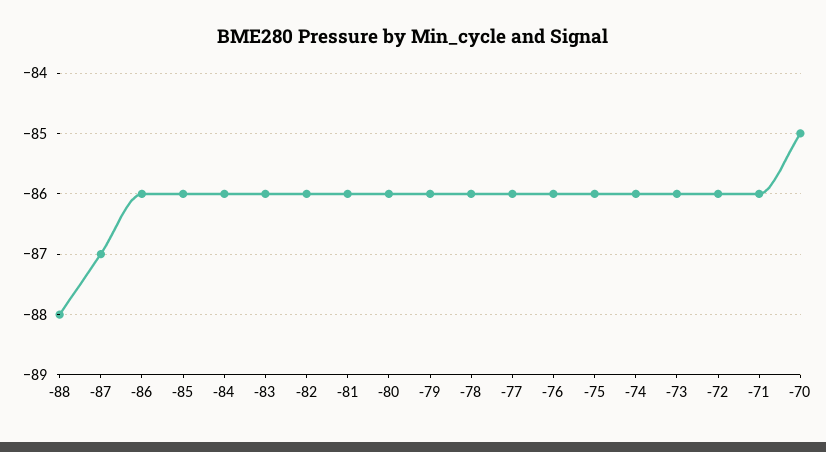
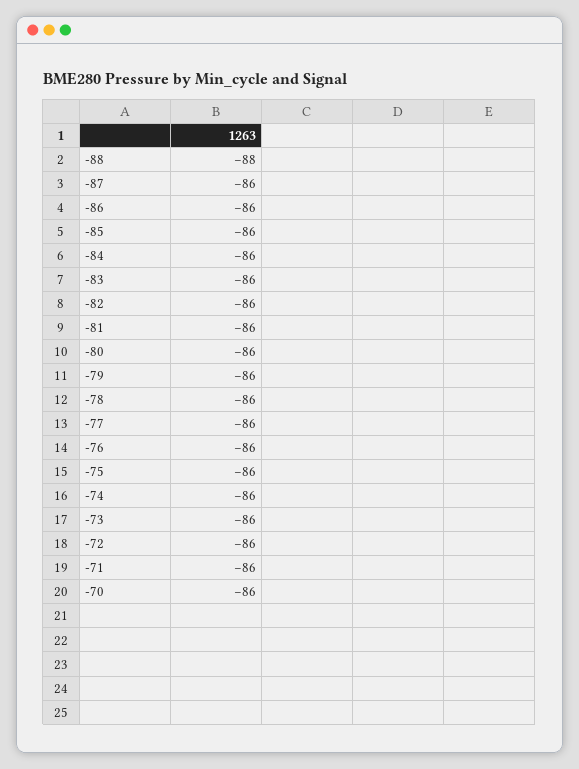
-87: -87 -> -86
-70: -85 -> -86

